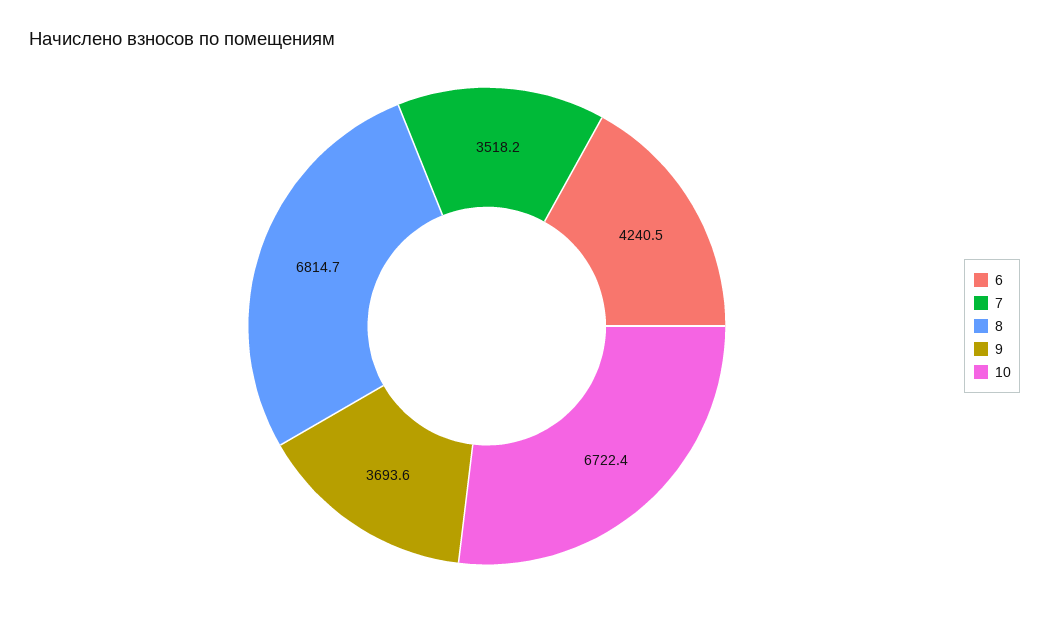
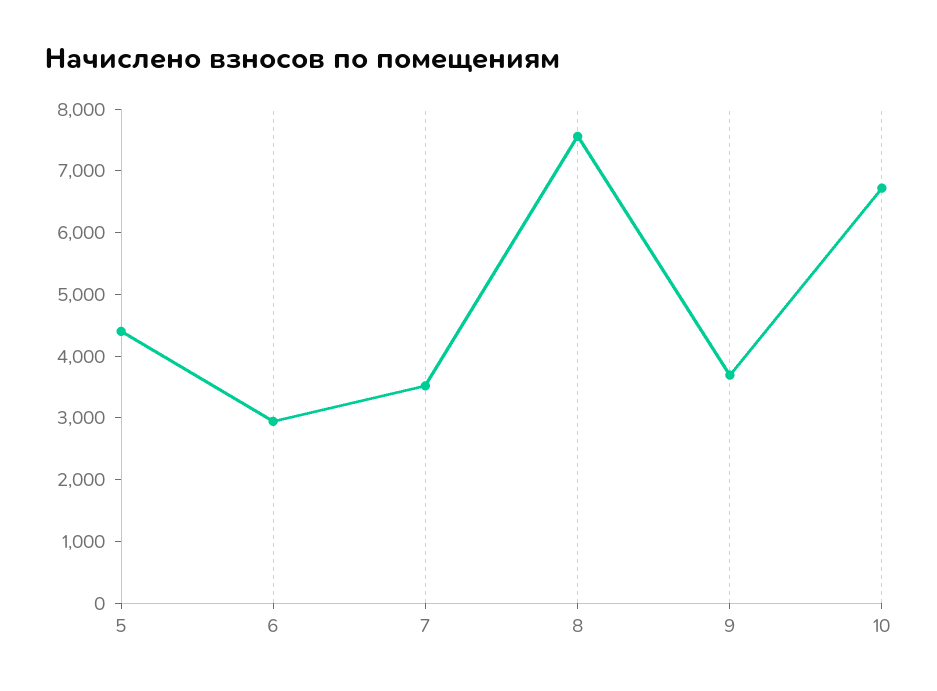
6: 4240.5 -> 3000
8: 6814.7 -> 7600
5: none -> 4400

